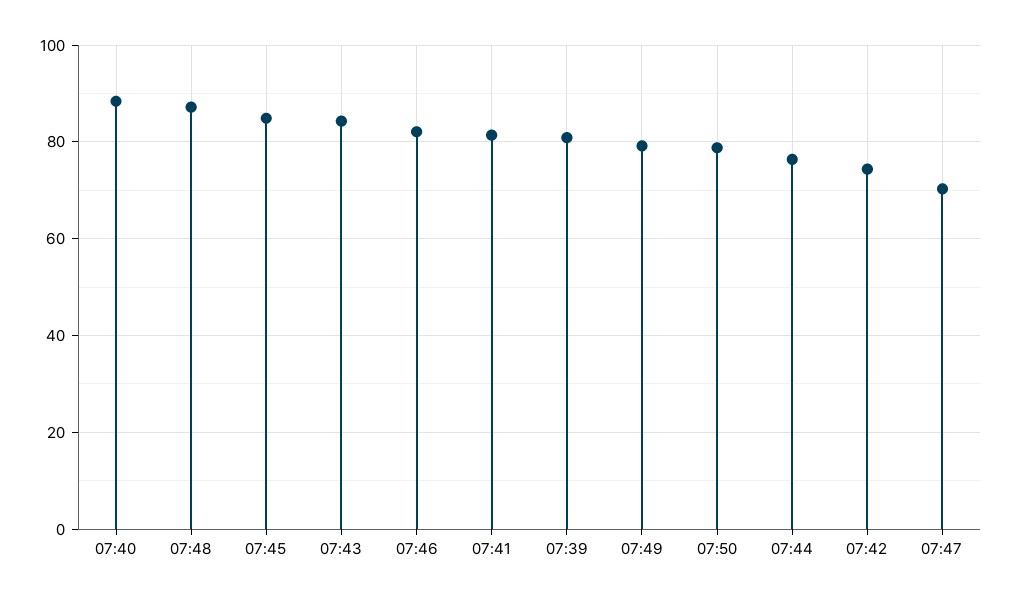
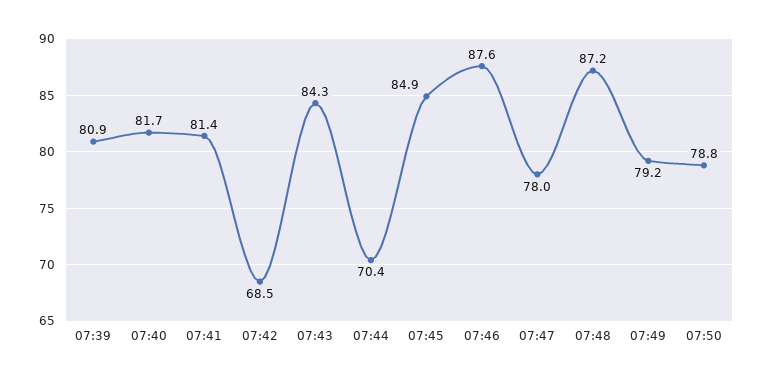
07:40: 88 -> 81.7
07:46: 82 -> 87.6
07:44: 76 -> 70.4
07:42: 74 -> 68.5
07:47: 70 -> 78

